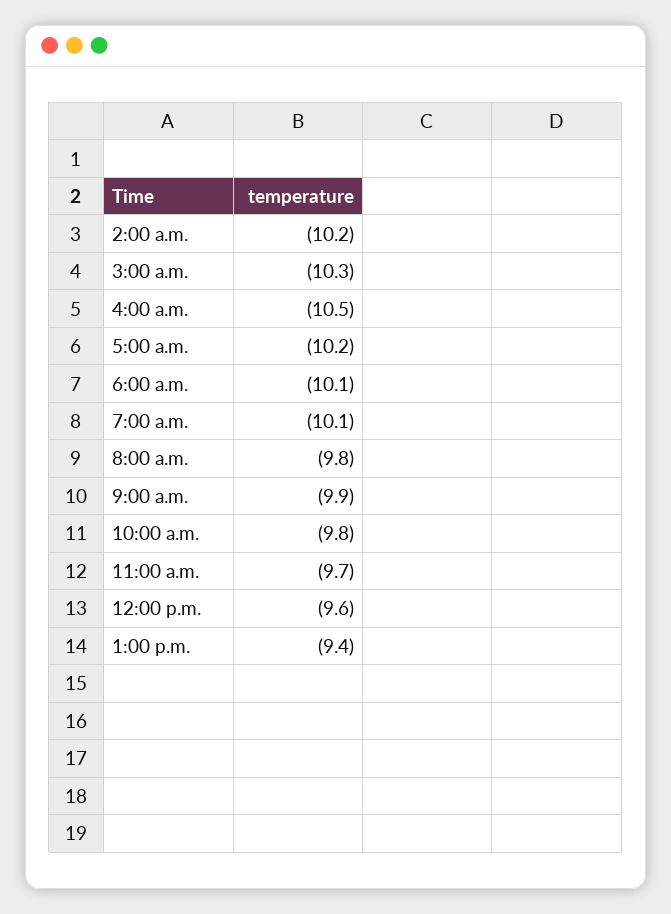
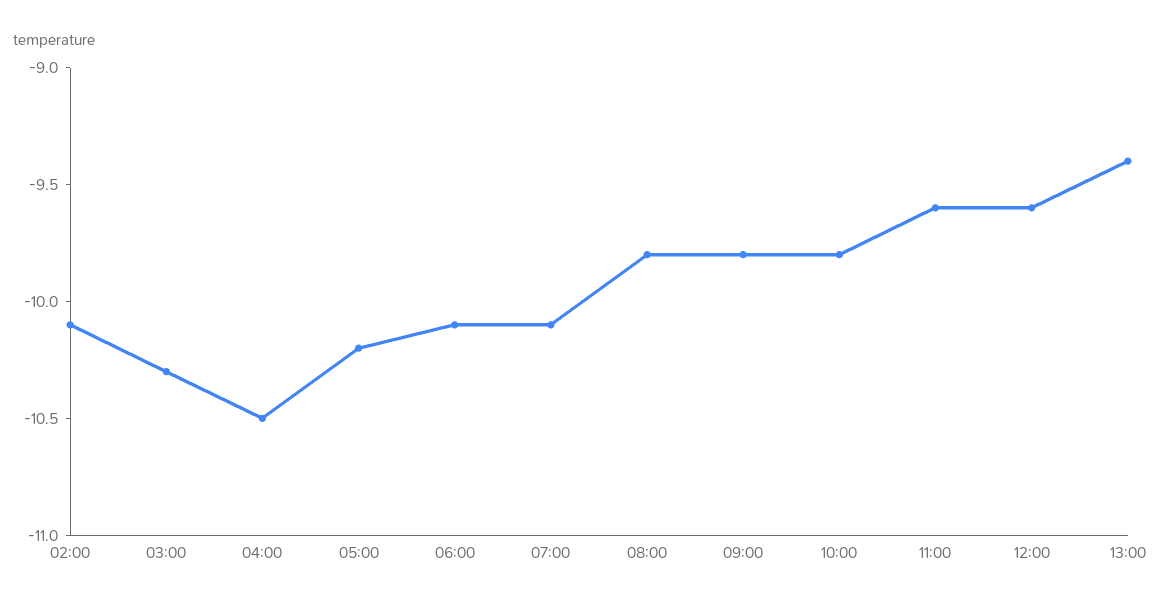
2:00 a.m.: -10.2 -> -10.1
9:00 a.m.: -9.9 -> -9.8
11:00 a.m.: -9.7 -> -9.6

